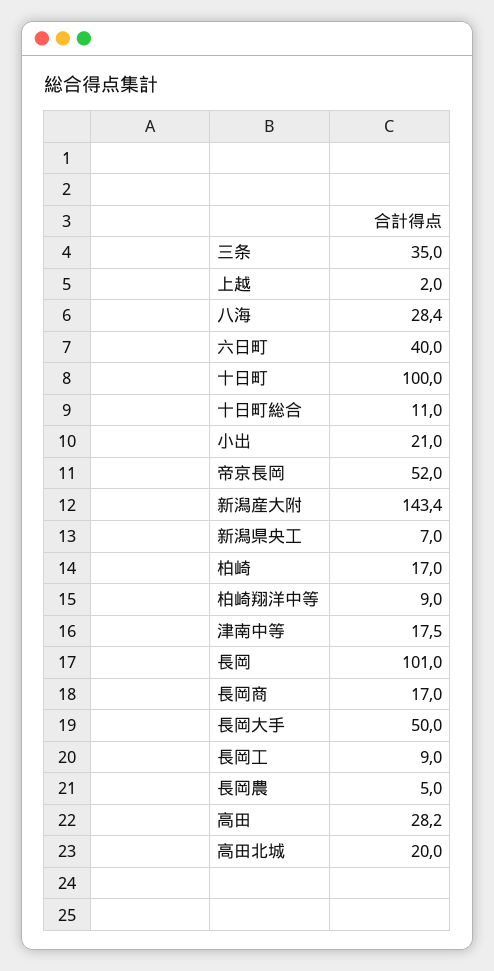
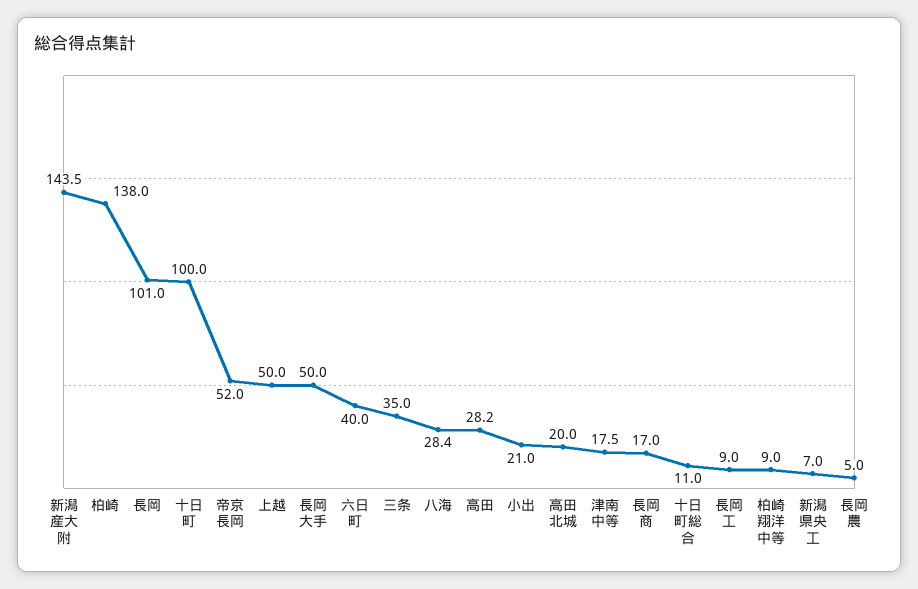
上越: 2 -> 50
新潟産大附: 143.4 -> 143.5
柏崎: 17 -> 138

